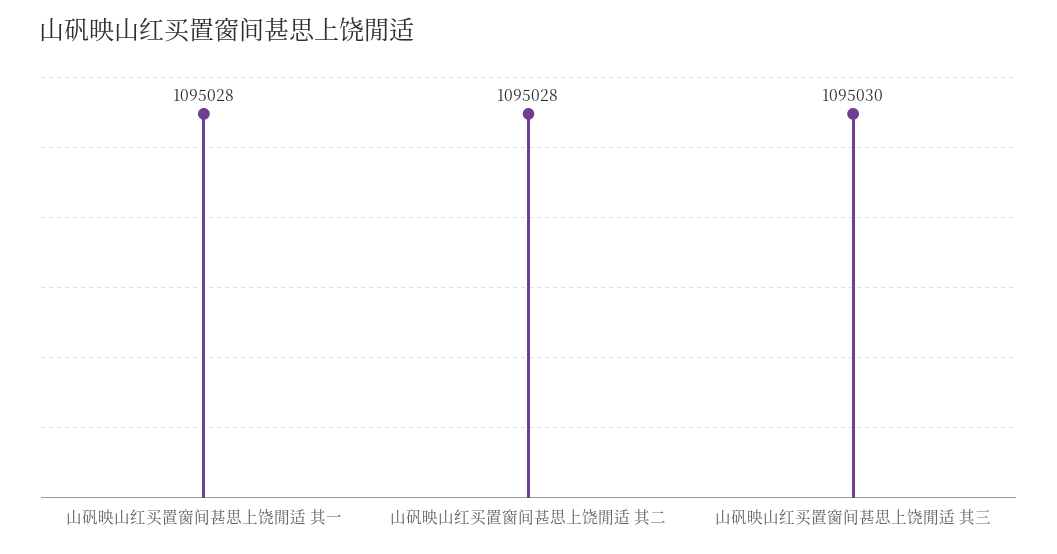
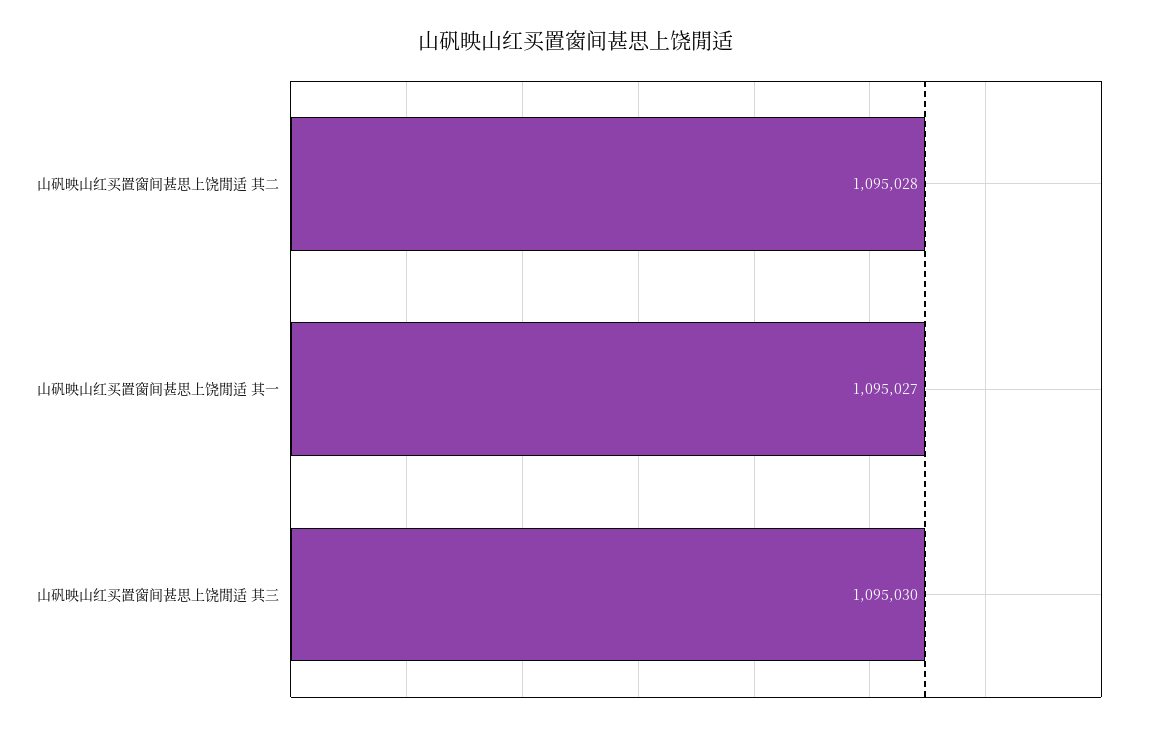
山矾映山红买置窗间甚思上饶閒适 其一: 1095028 -> 1095027

